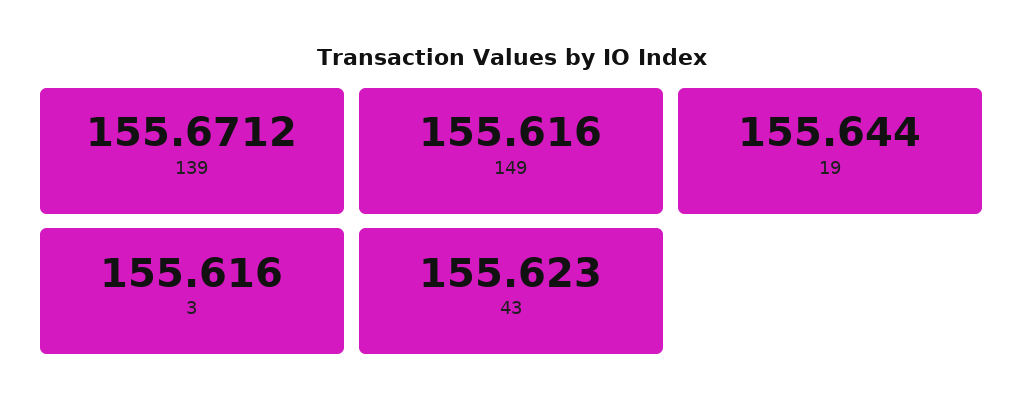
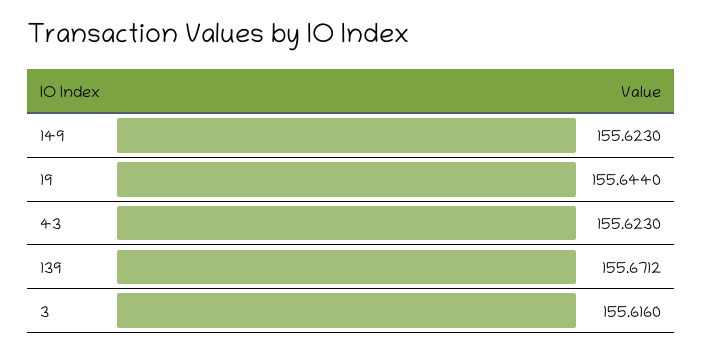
149: 155.616 -> 155.623

